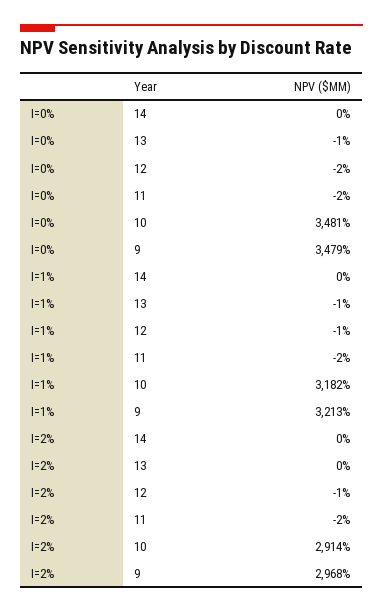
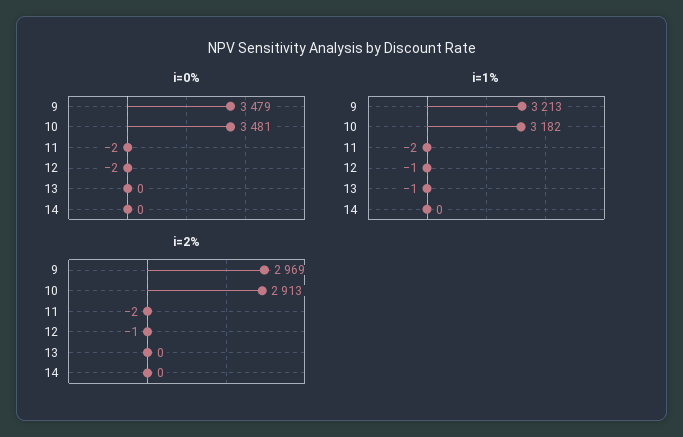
I=0%, 13: -1 -> 0
I=2%, 10: 2914 -> 2913
I=2%, 9: 2968 -> 2969

